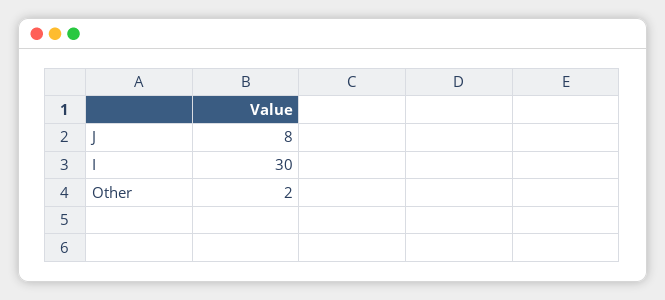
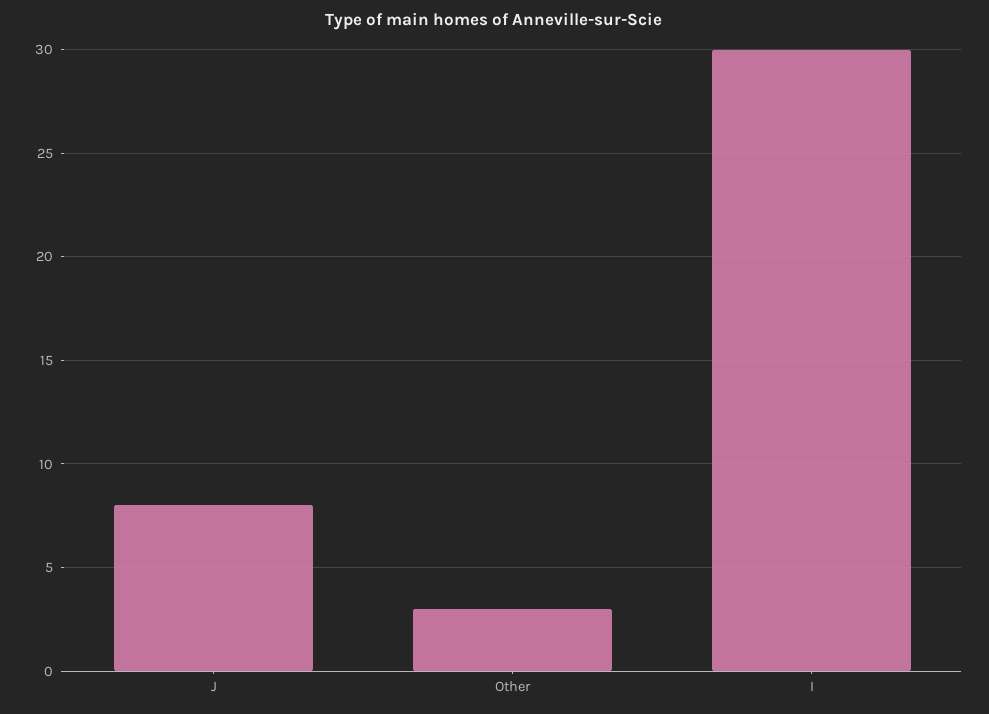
Other: 2 -> 3

